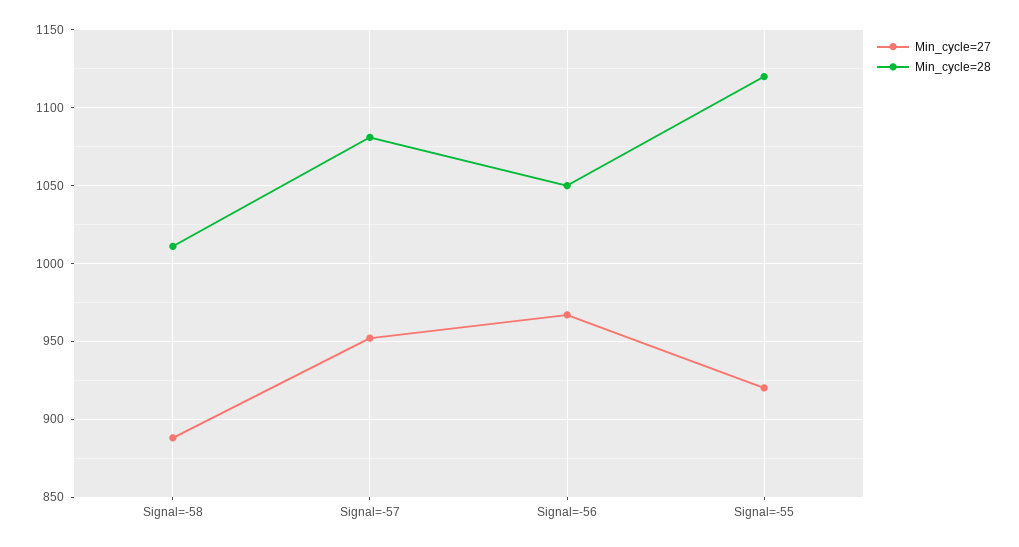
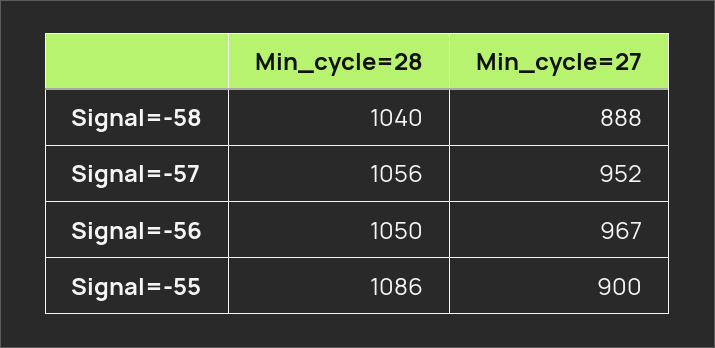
Min_cycle=28, Signal=-58: 1010 -> 1040
Min_cycle=28, Signal=-57: 1080 -> 1056
Min_cycle=27, Signal=-55: 920 -> 900
Min_cycle=28, Signal=-55: 1120 -> 1086

